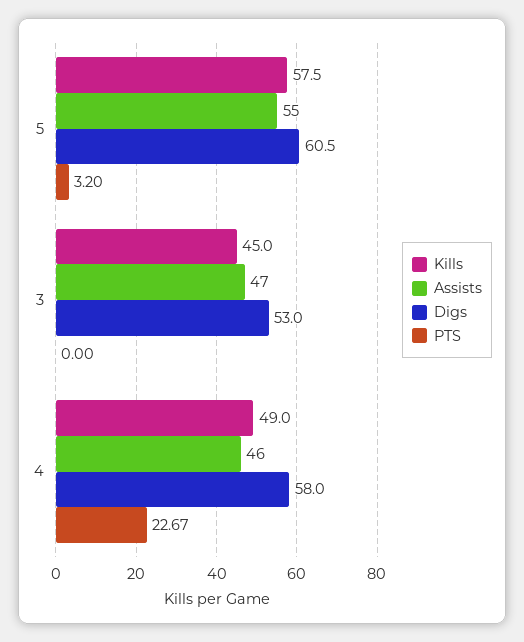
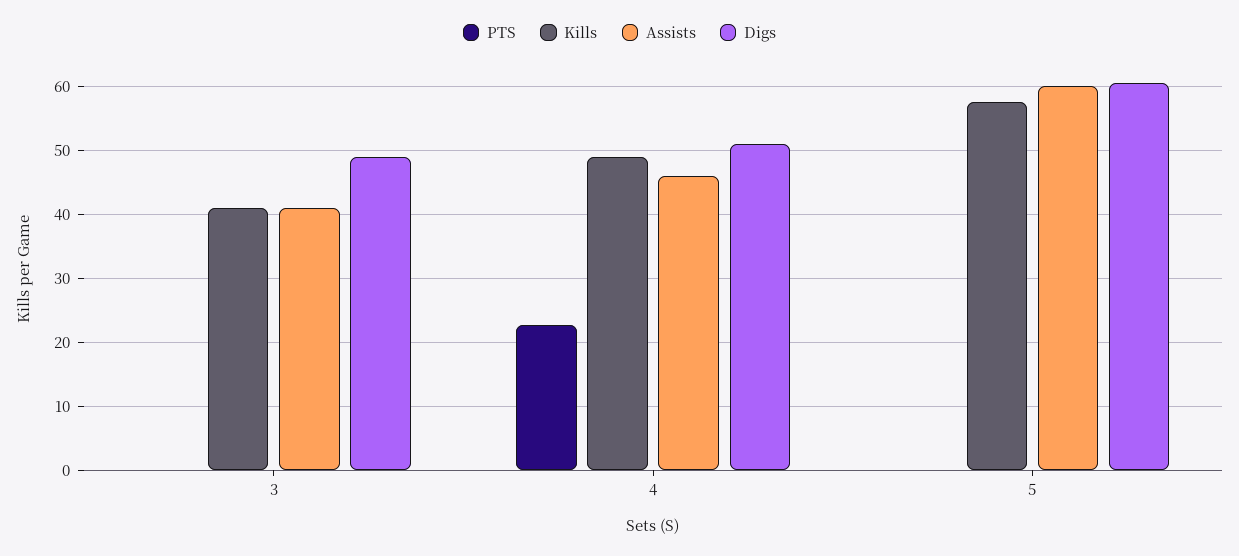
Assists, 5: 55 -> 60
PTS, 5: 3.2 -> 0
Kills, 3: 45 -> 41
Assists, 3: 47 -> 41
Digs, 3: 53 -> 49
Digs, 4: 58 -> 51

